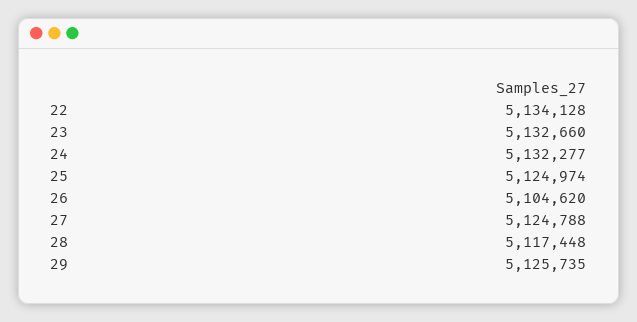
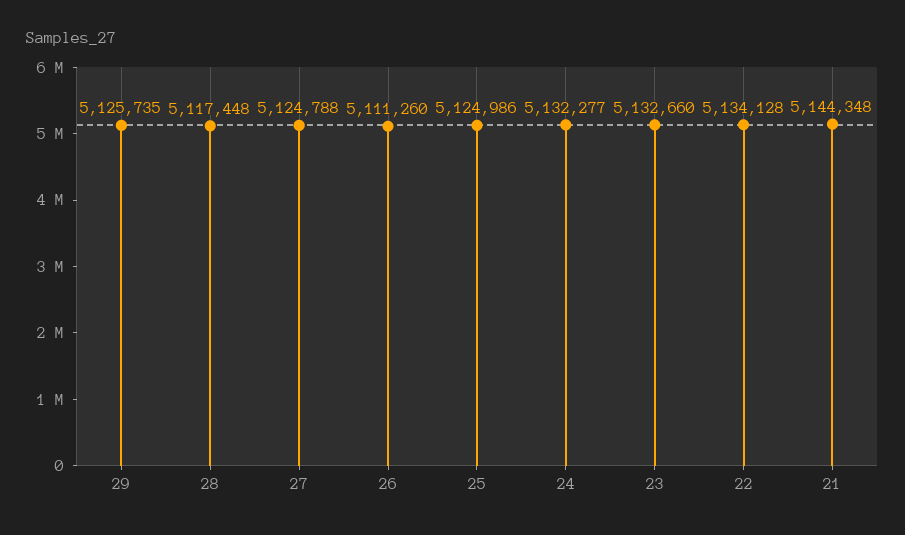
25: 5124974 -> 5124986
26: 5104620 -> 5111260
21: none -> 5144348

